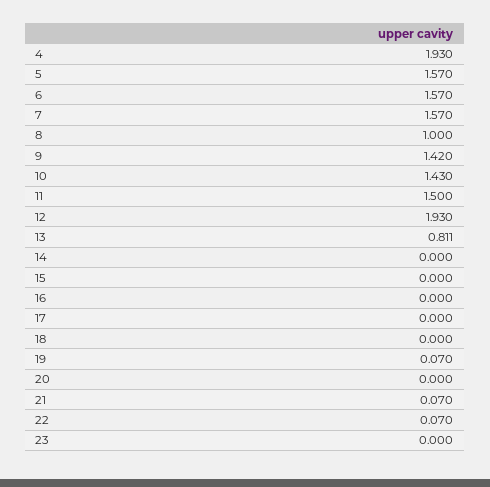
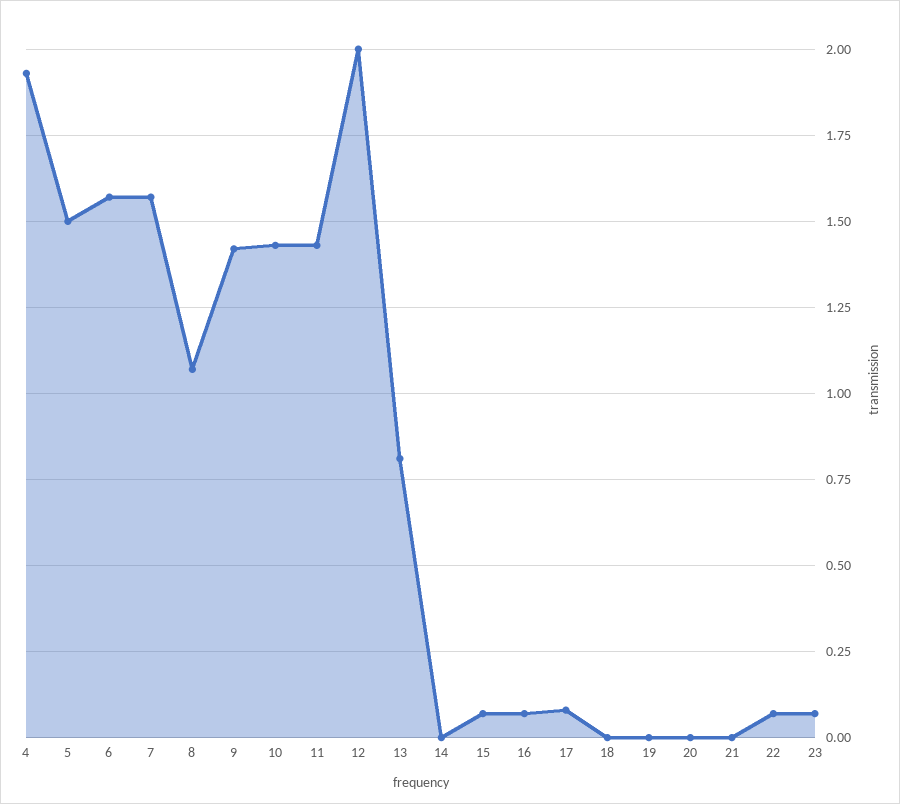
5: 1.57 -> 1.5
8: 1 -> 1.075
11: 1.5 -> 1.425
12: 1.93 -> 2
15: 0 -> 0.075
16: 0 -> 0.075
17: 0 -> 0.075
19: 0.07 -> 0
21: 0.07 -> 0
23: 0 -> 0.075

